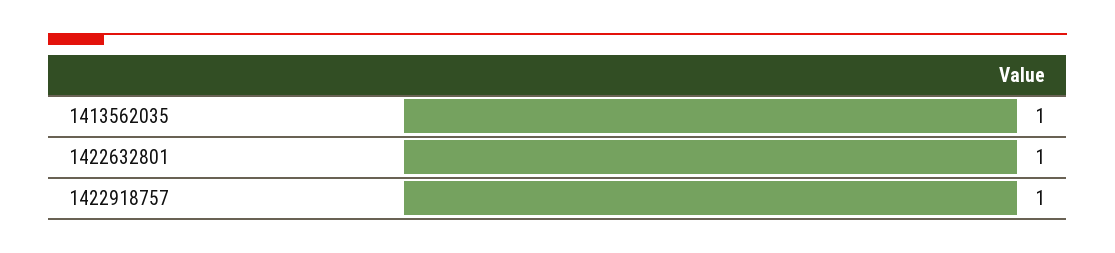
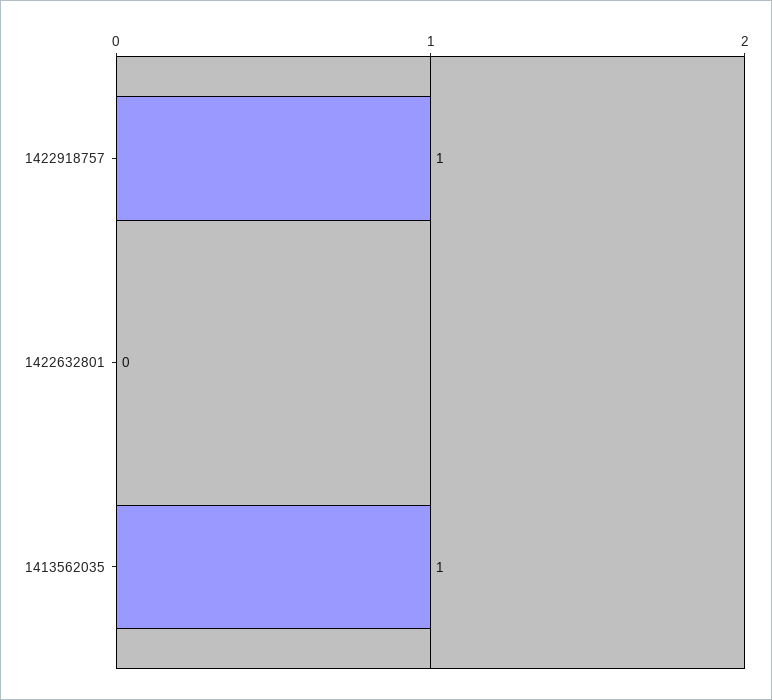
1422632801: 1 -> 0

